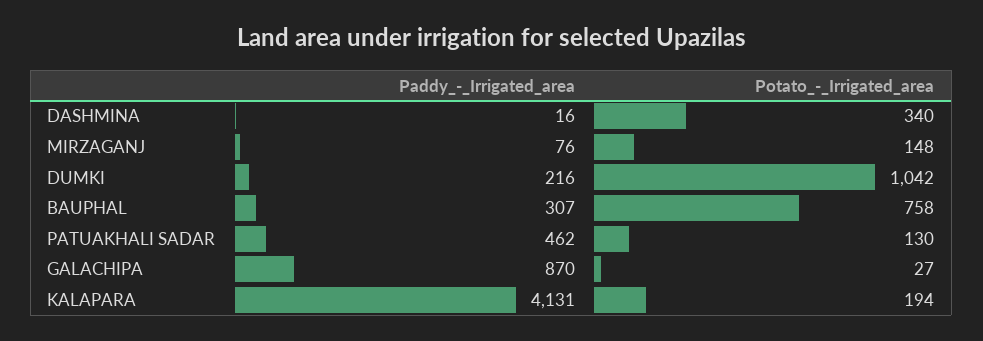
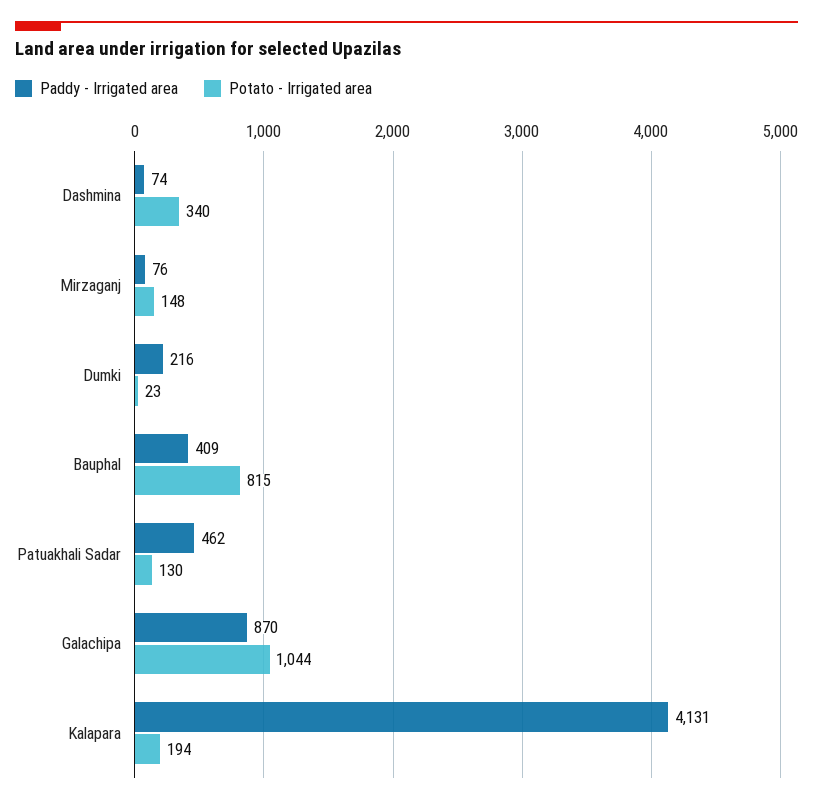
Paddy_-_Irrigated_area, DASHMINA: 16 -> 74
Potato_-_Irrigated_area, DUMKI: 1042 -> 23
Paddy_-_Irrigated_area, BAUPHAL: 307 -> 409
Potato_-_Irrigated_area, BAUPHAL: 758 -> 815
Potato_-_Irrigated_area, GALACHIPA: 27 -> 1044

